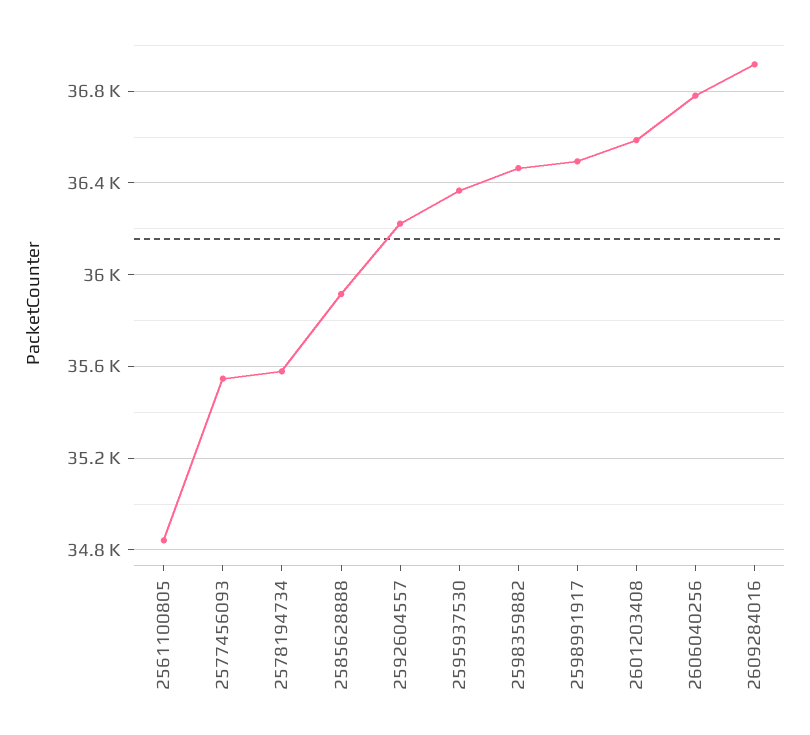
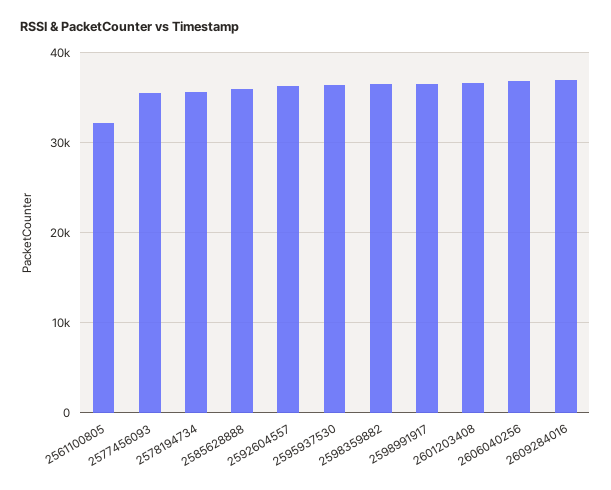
2561100805: 34850 -> 32000

